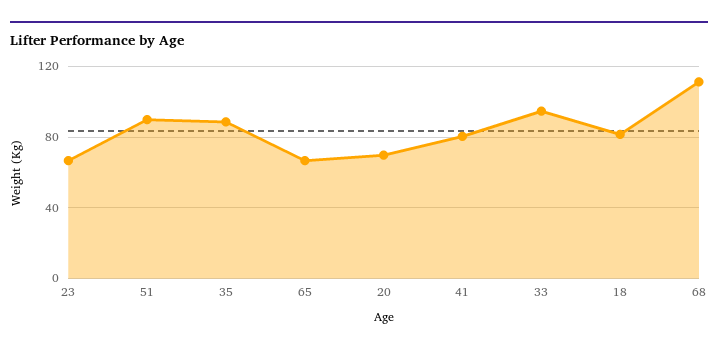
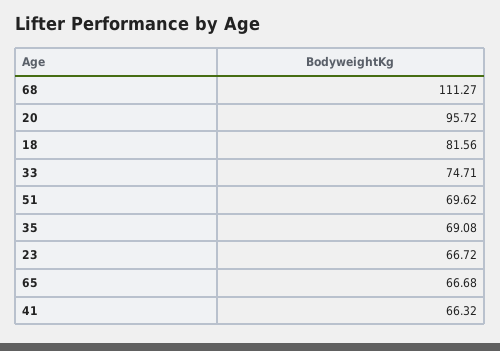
51: 90 -> 69.62
35: 90 -> 69.08
20: 70 -> 95.72
41: 80 -> 66.32
33: 95 -> 74.71

